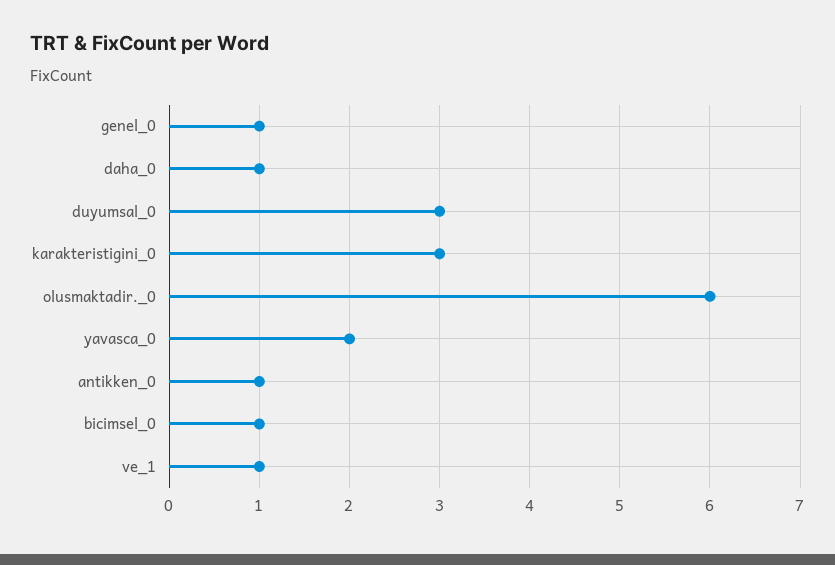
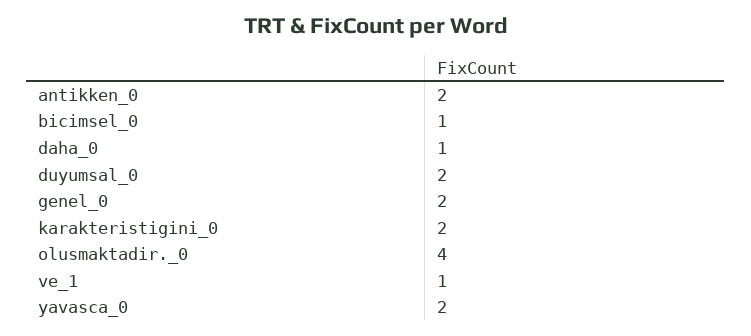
genel_0: 1 -> 2
duyumsal_0: 3 -> 2
karakteristigini_0: 3 -> 2
olusmaktadir._0: 6 -> 4
antikken_0: 1 -> 2

